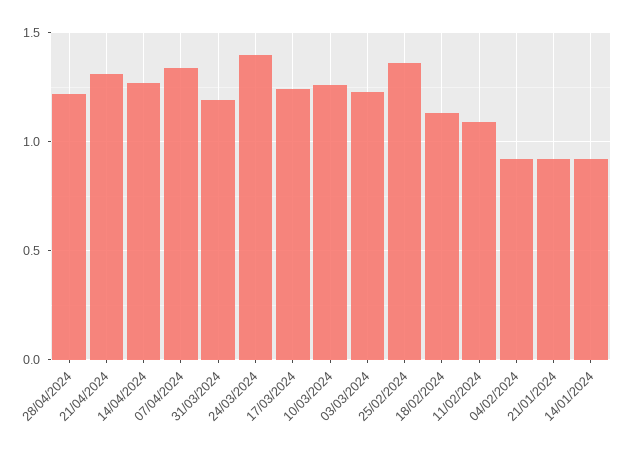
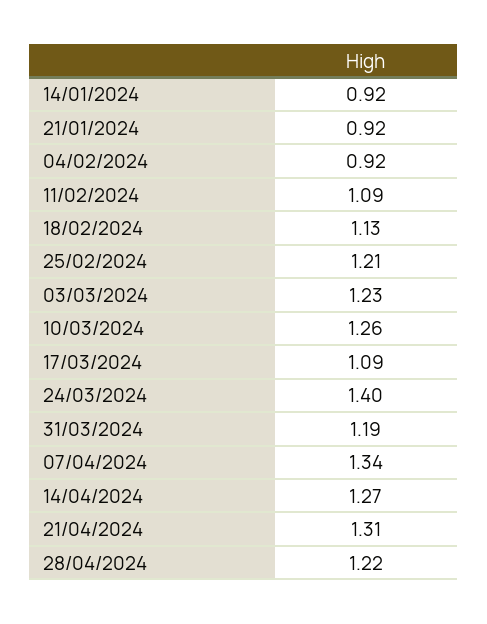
17/03/2024: 1.25 -> 1.09
25/02/2024: 1.35 -> 1.21

